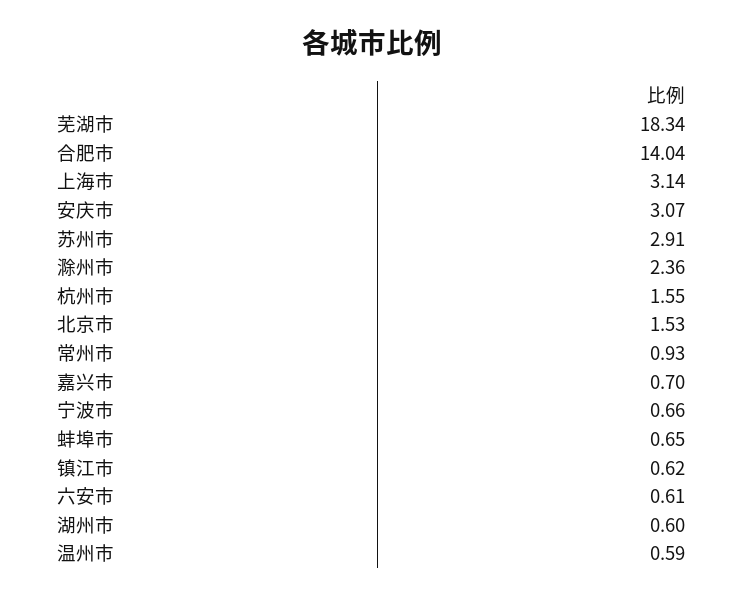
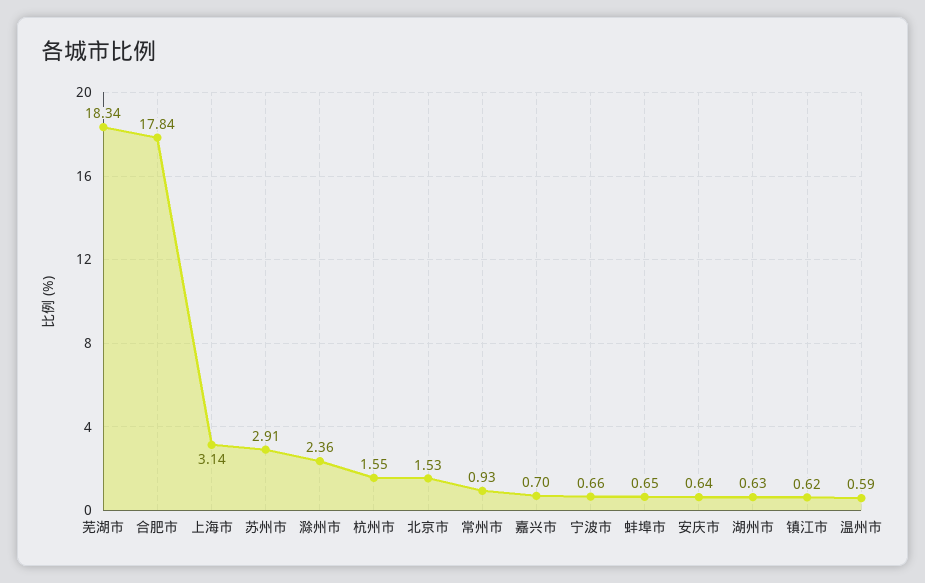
合肥市: 14.04 -> 17.84
安庆市: 3.07 -> 0.64
六安市: 0.61 -> none
湖州市: 0.6 -> 0.63

